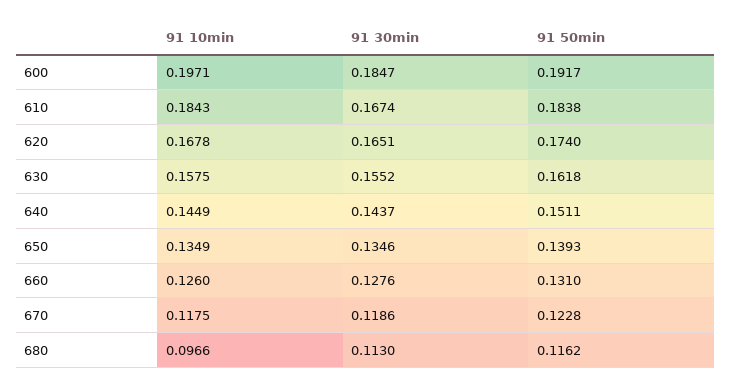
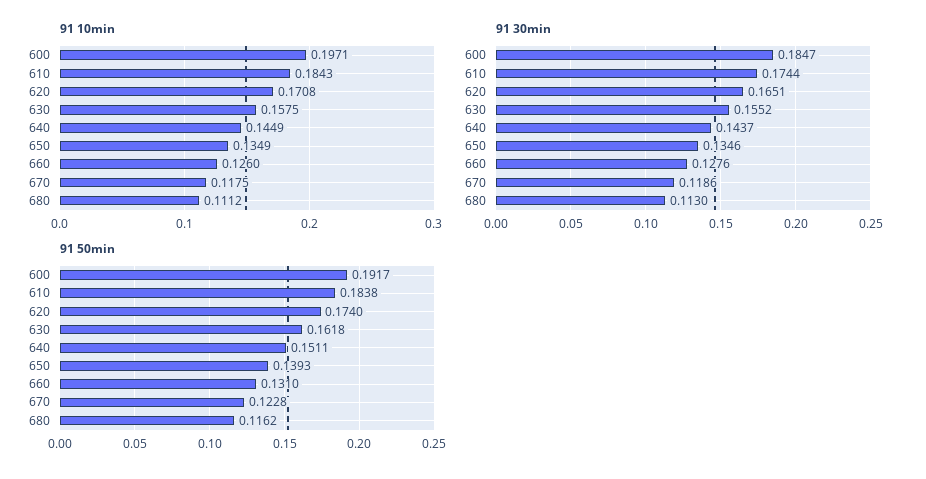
91 30min, 610: 0.1674 -> 0.1744
91 10min, 620: 0.1678 -> 0.1708
91 10min, 680: 0.0966 -> 0.1112

